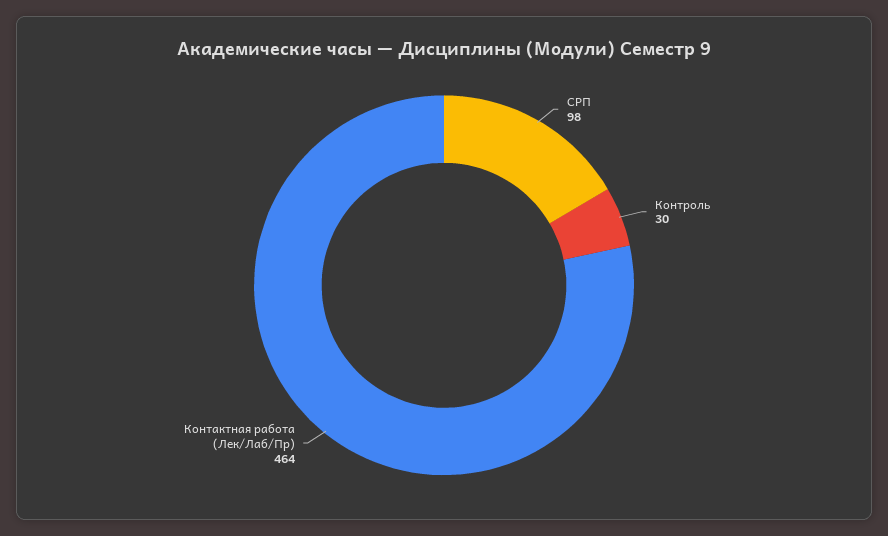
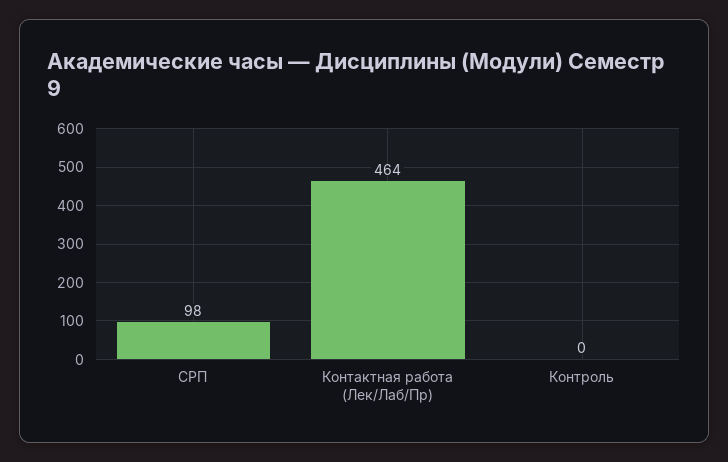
Контроль: 30 -> 0

